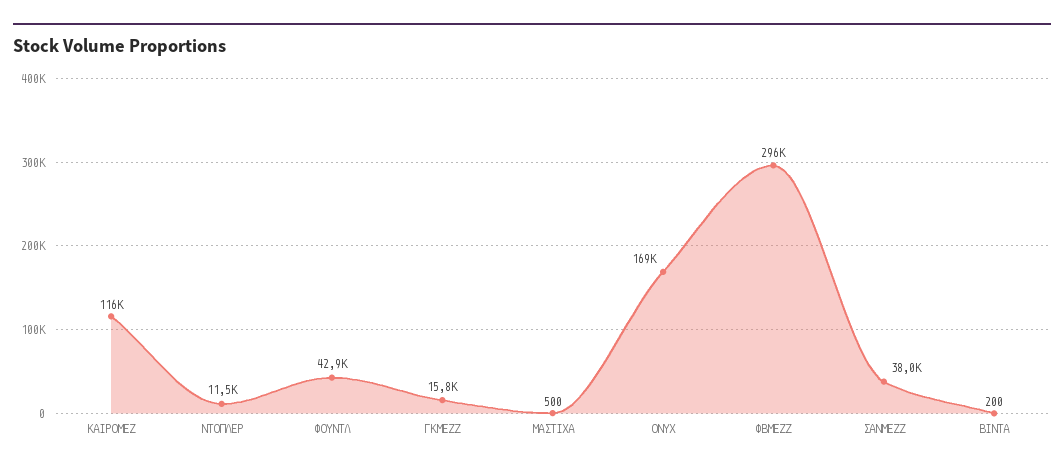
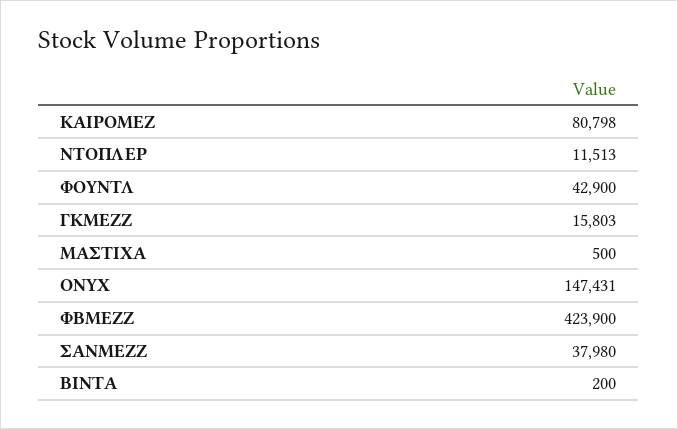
ΚΑΙΡΟΜΕΖ: 116000 -> 80798
ONYX: 169000 -> 147431
ΦΒΜΕΖΖ: 296000 -> 423900

